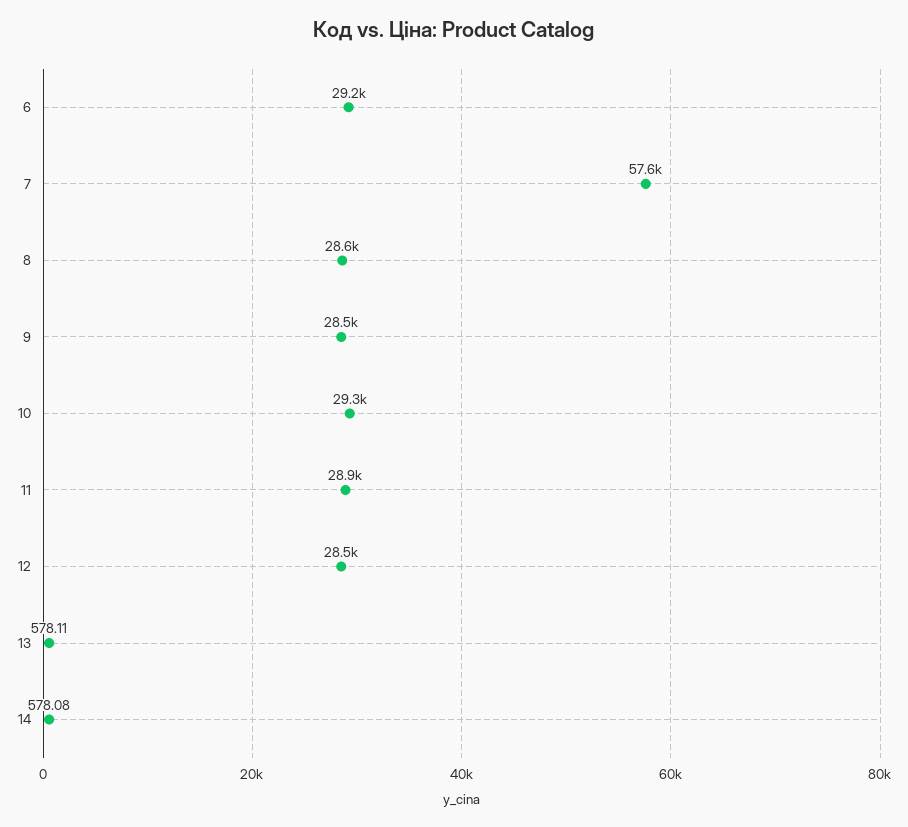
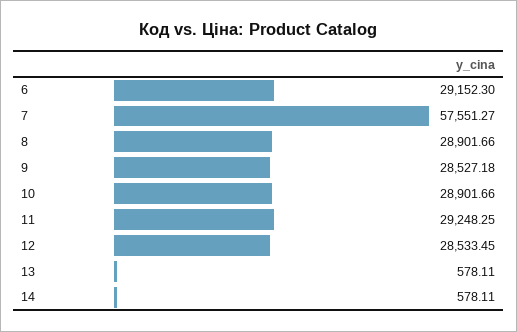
8: 28600 -> 28901.66
10: 29300 -> 28901.66
11: 28900 -> 29248.25
14: 578.08 -> 578.11

